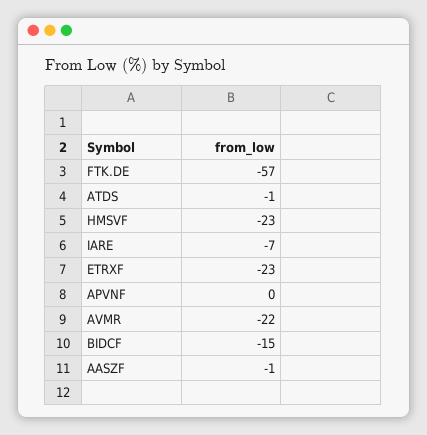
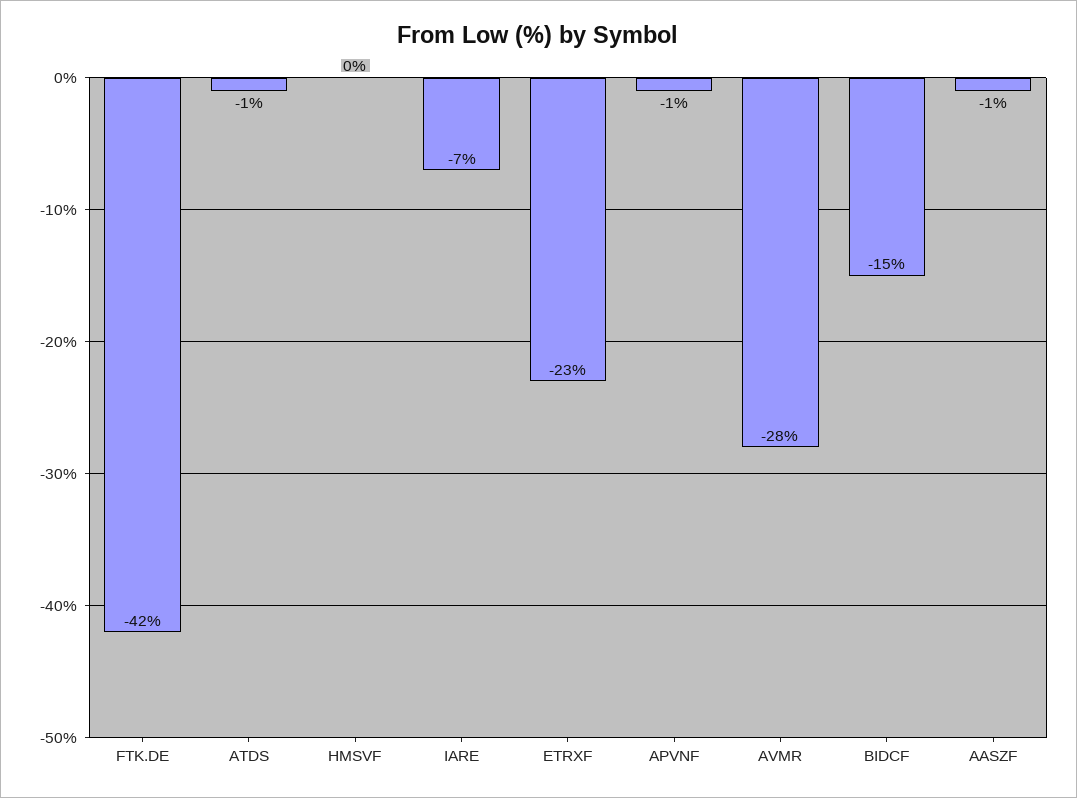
FTK.DE: -57 -> -42
HMSVF: -23 -> 0
APVNF: 0 -> -1
AVMR: -22 -> -28

